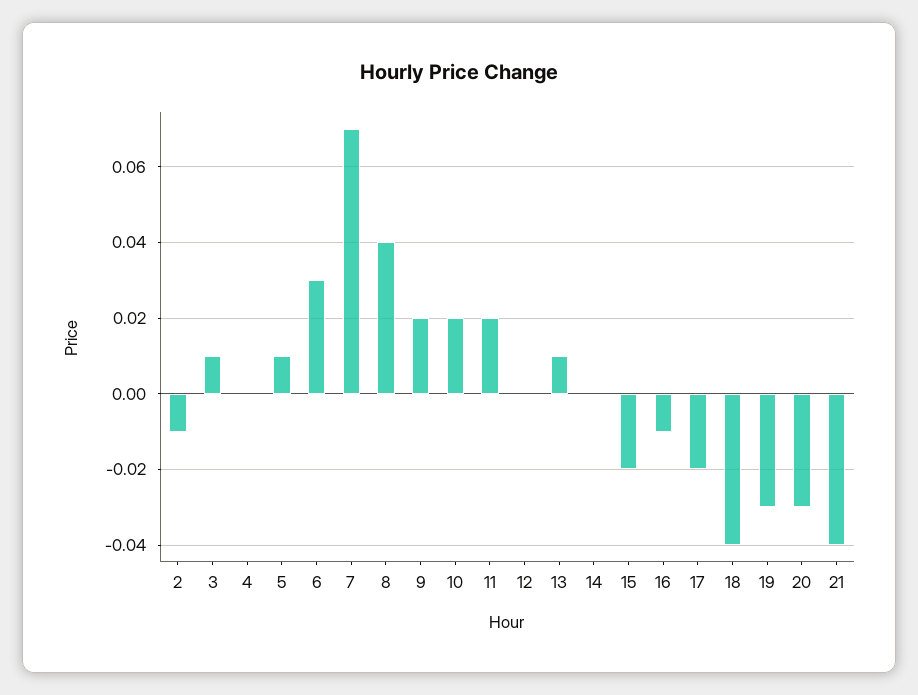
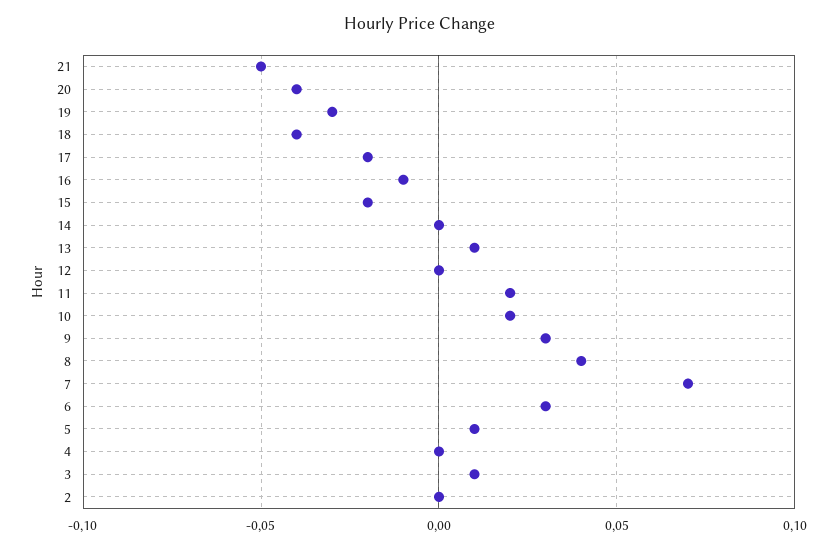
2: -0.01 -> 0
9: 0.02 -> 0.03
20: -0.03 -> -0.04
21: -0.04 -> -0.05

